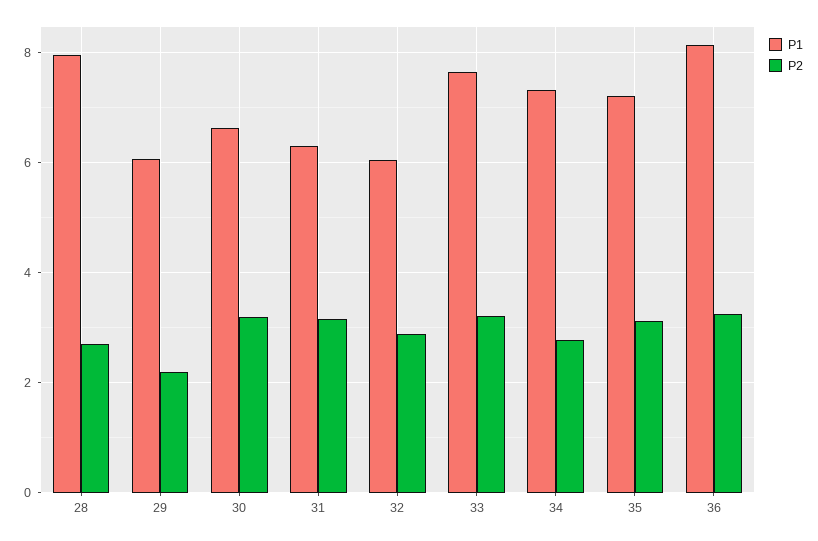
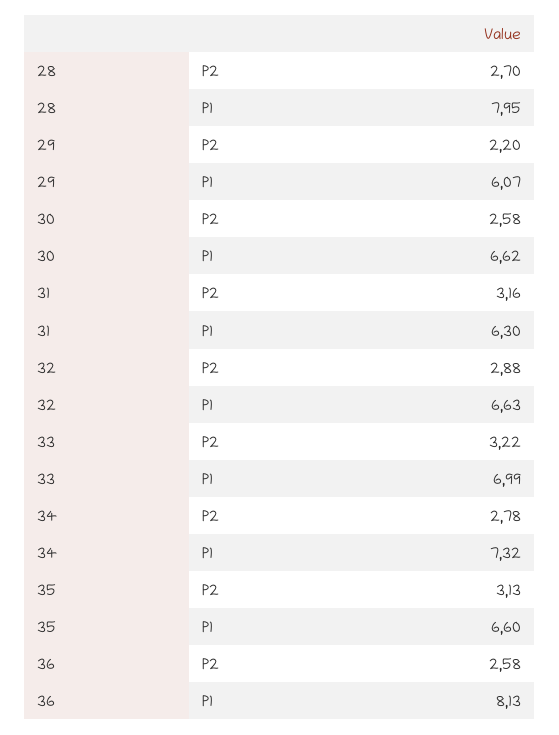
P2, 30: 3.2 -> 2.58
P1, 32: 6 -> 6.63
P1, 33: 7.6 -> 6.99
P1, 35: 7.2 -> 6.6
P2, 36: 3.2 -> 2.58

